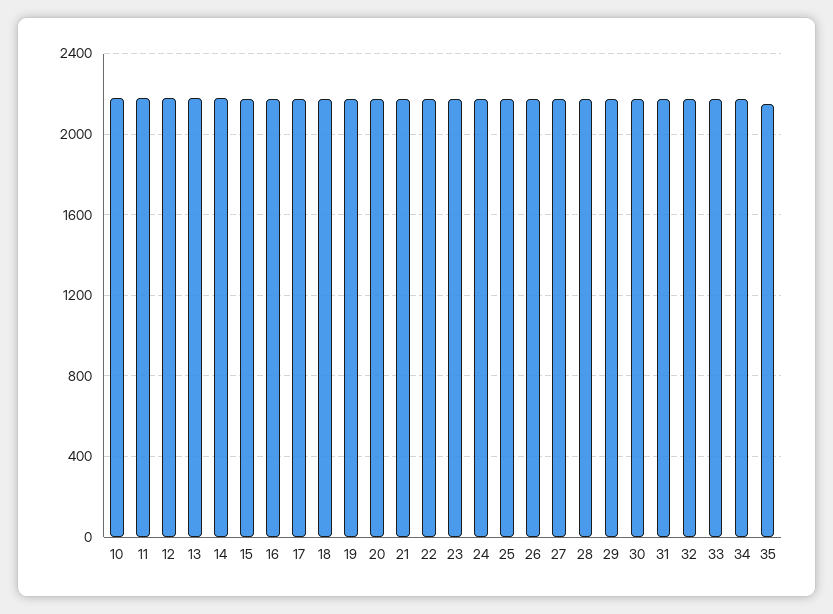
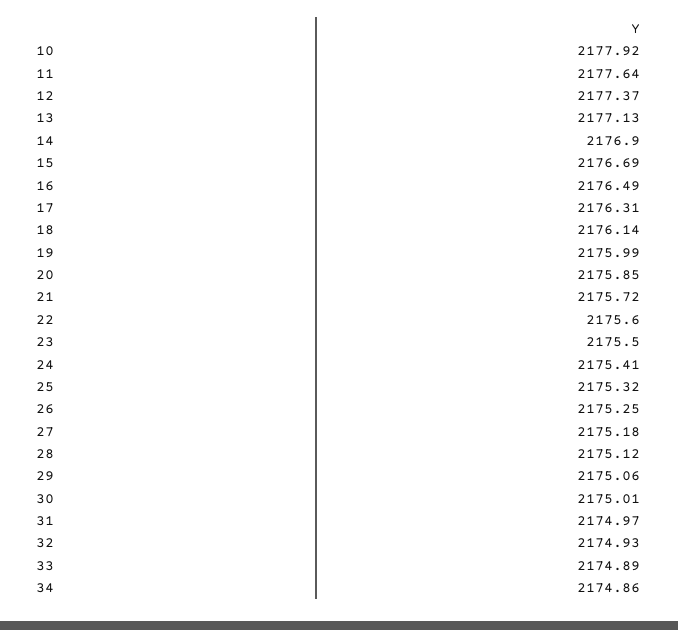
35: 2150 -> none

